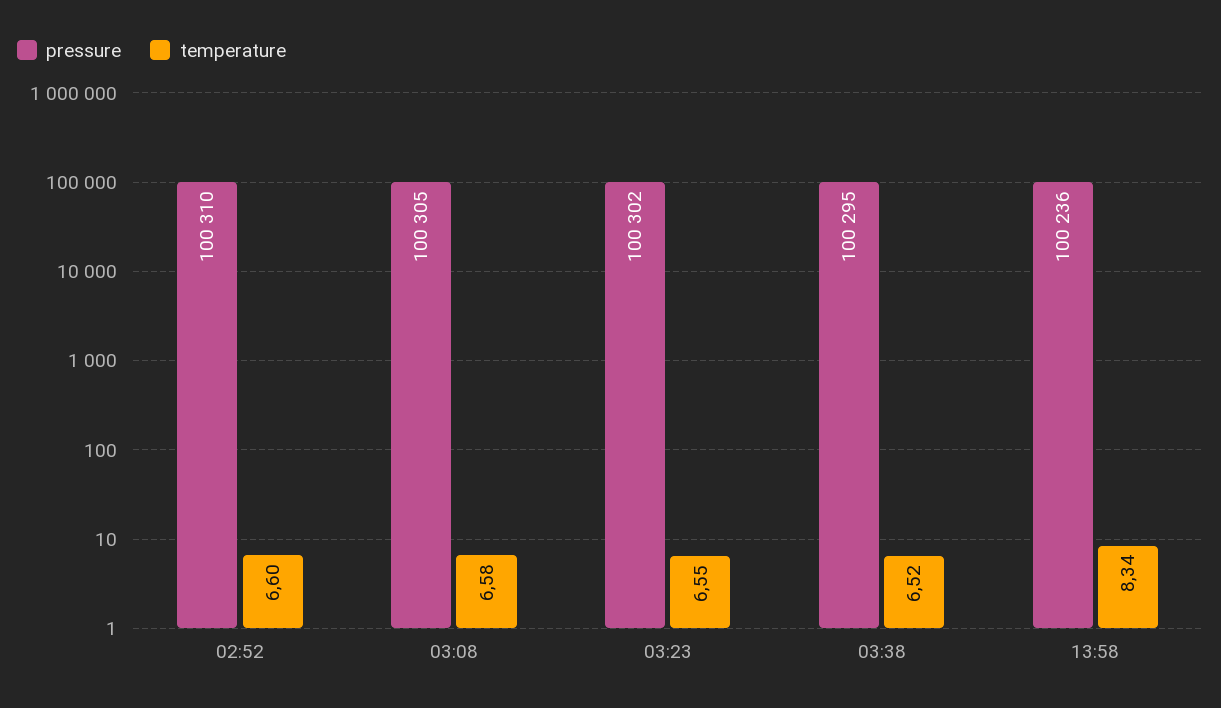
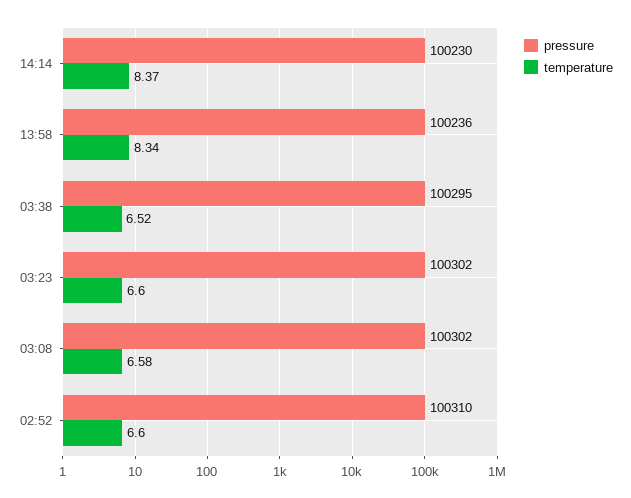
pressure, 03:08: 100305 -> 100302
temperature, 03:23: 6.55 -> 6.6
pressure, 14:14: none -> 100230
temperature, 14:14: none -> 8.37

